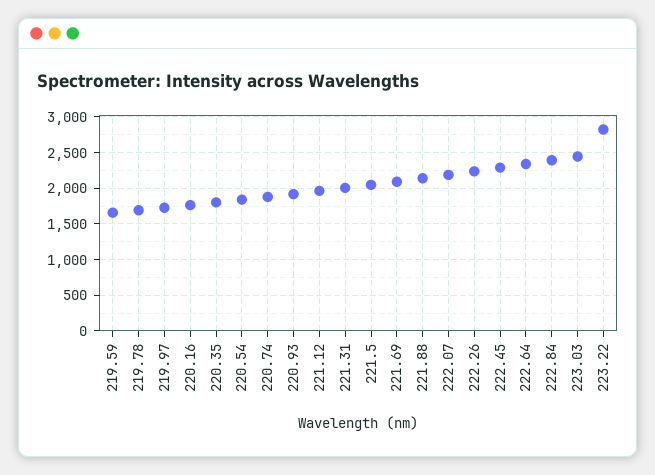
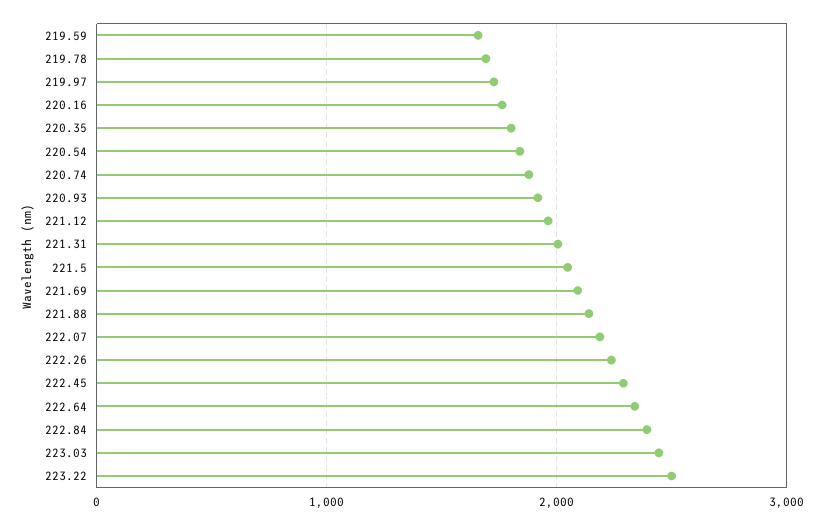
223.22: 2800 -> 2500

